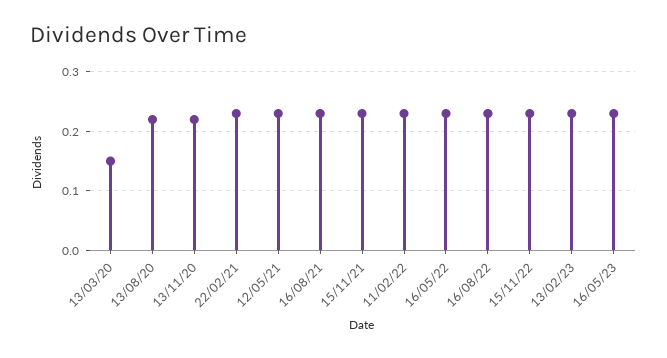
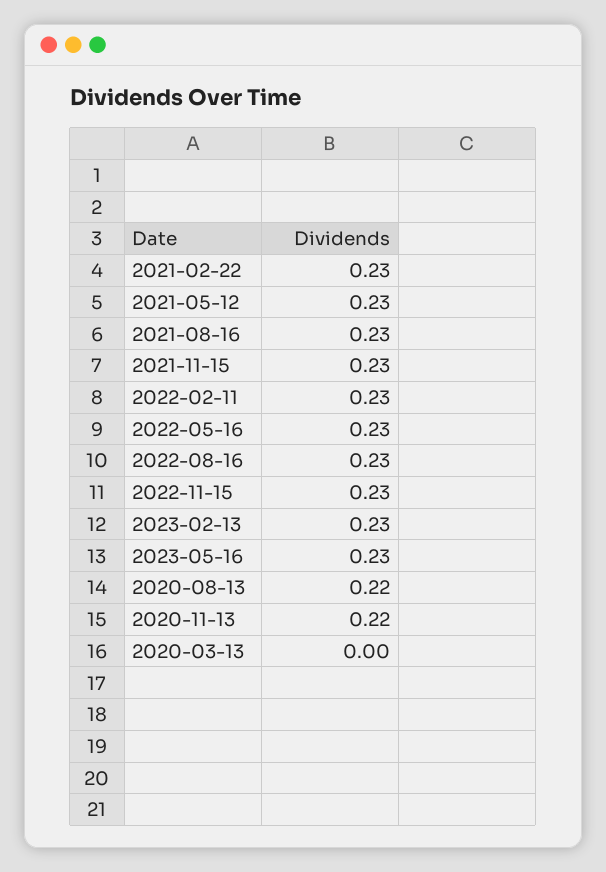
13/03/20: 0.15 -> 0

